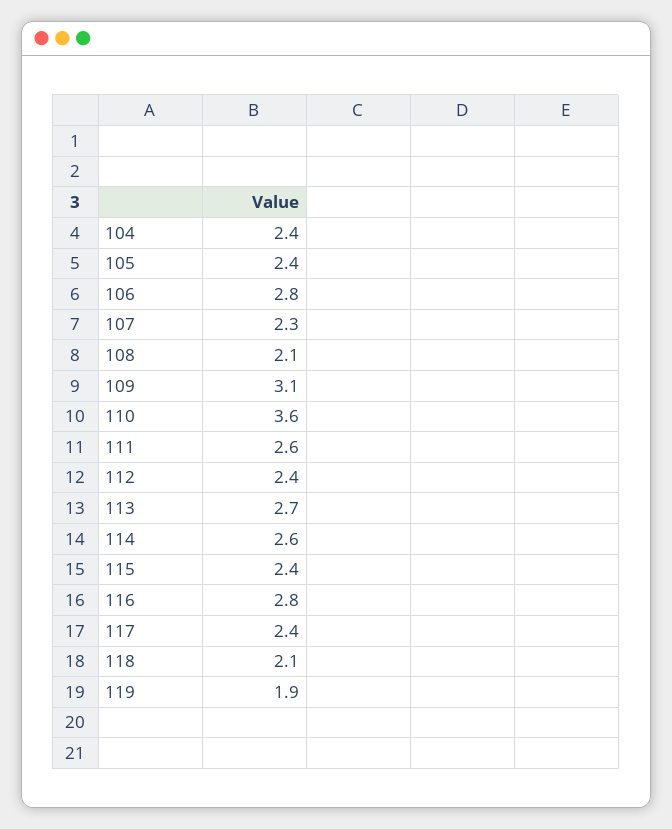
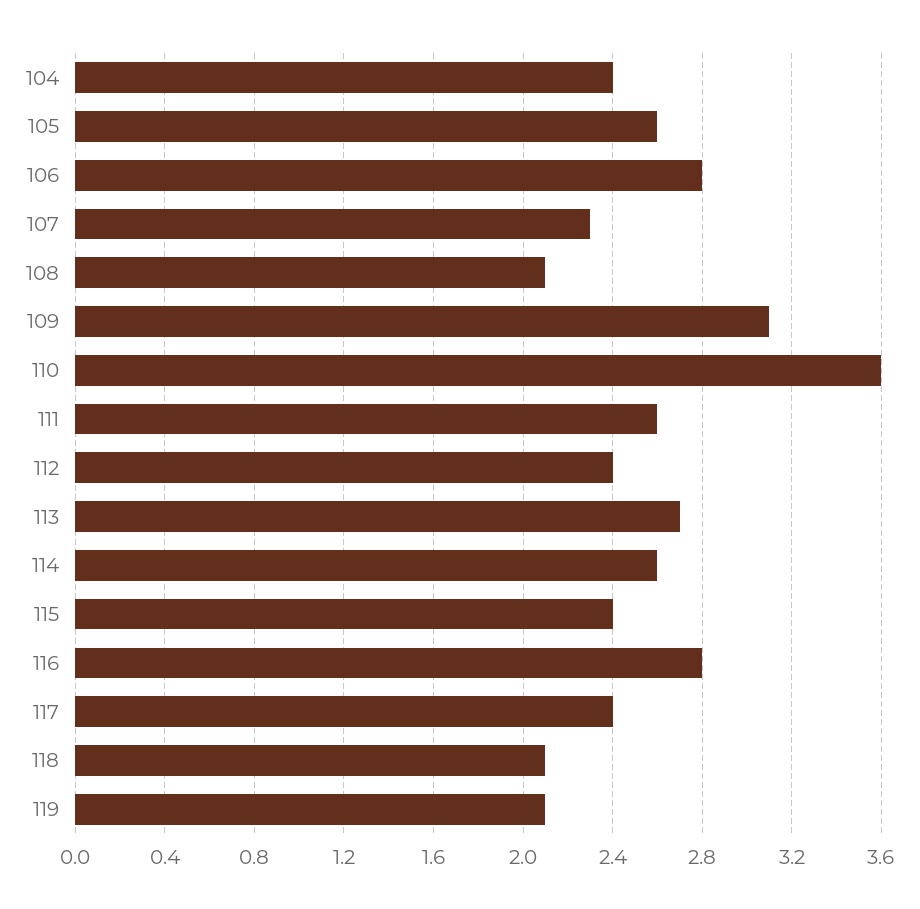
105: 2.4 -> 2.6
119: 1.9 -> 2.1

